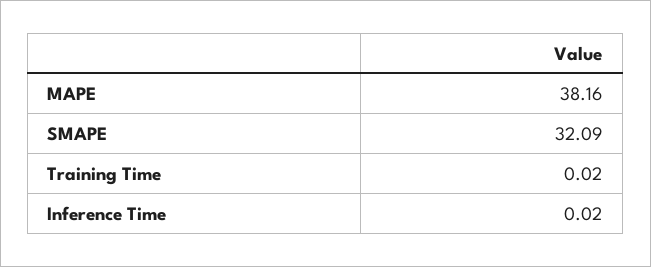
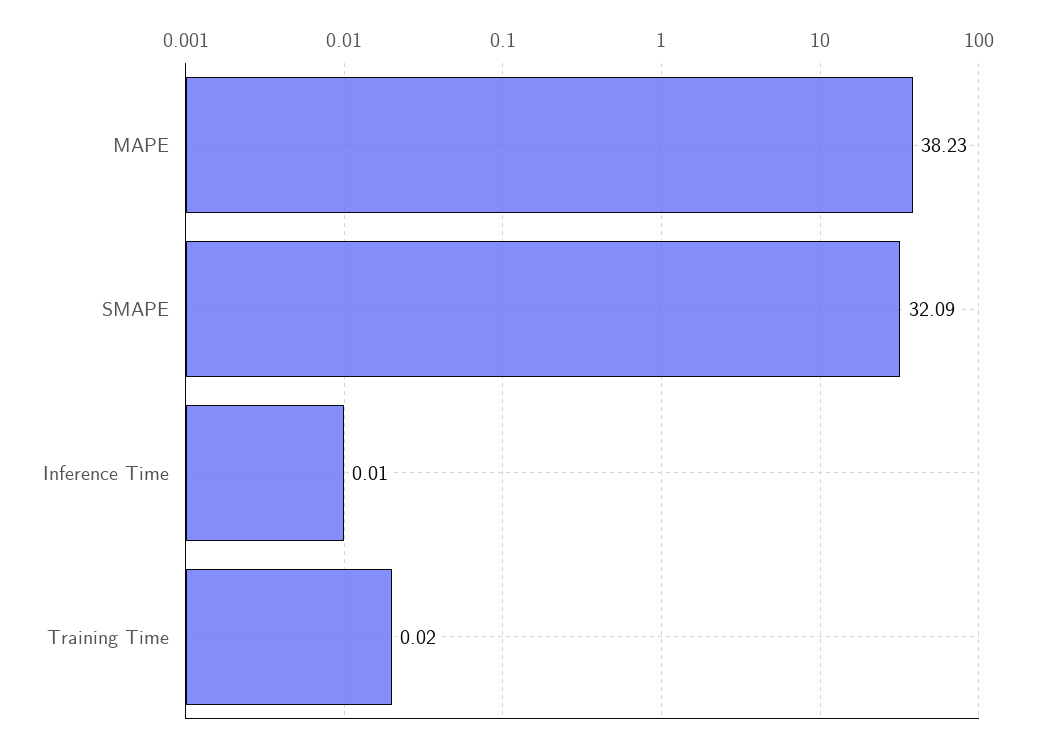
MAPE: 38.16 -> 38.23
Inference Time: 0.02 -> 0.01

